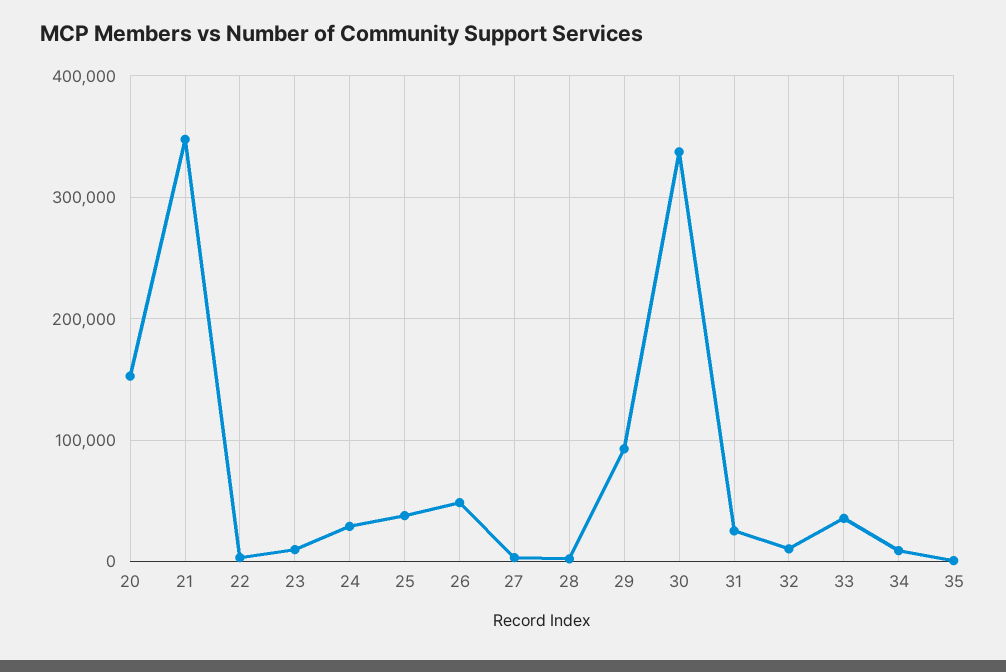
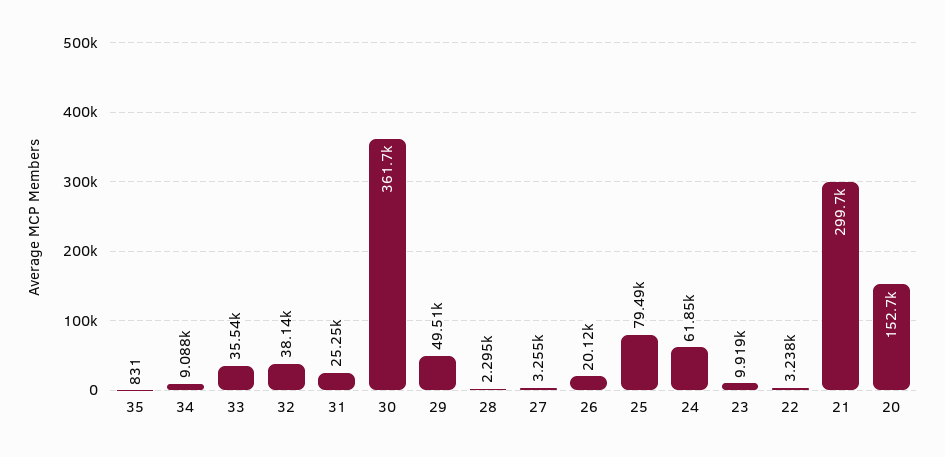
21: 350000 -> 299700
24: 30000 -> 61850
25: 40000 -> 79490
26: 50000 -> 20120
29: 90000 -> 49510
30: 340000 -> 361700
32: 10000 -> 38140

